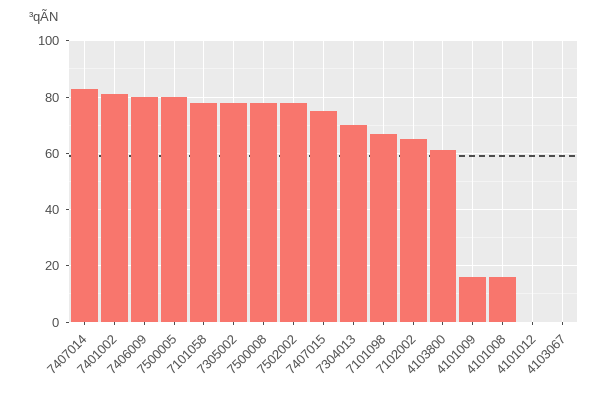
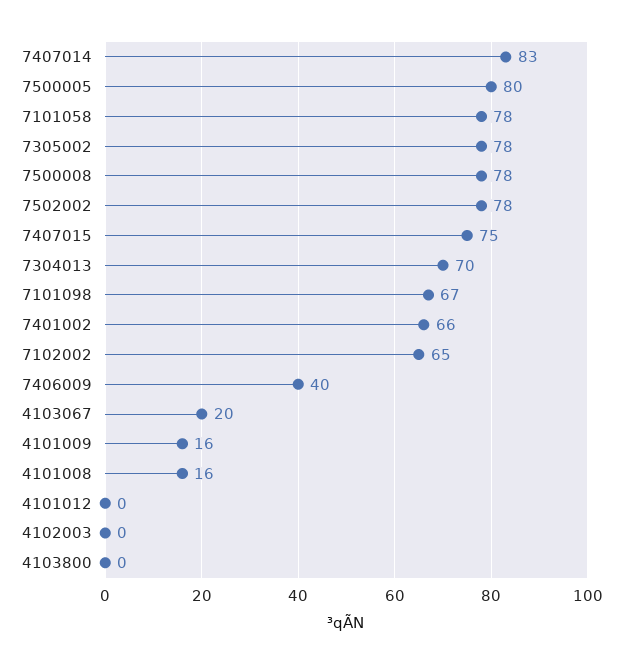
7401002: 80 -> 66
7406009: 80 -> 40
4103800: 60 -> 0
4103067: 0 -> 20
4102003: none -> 0

